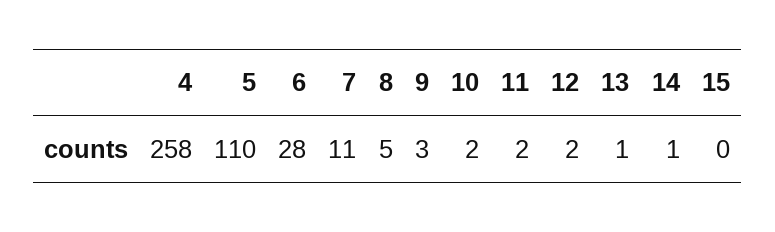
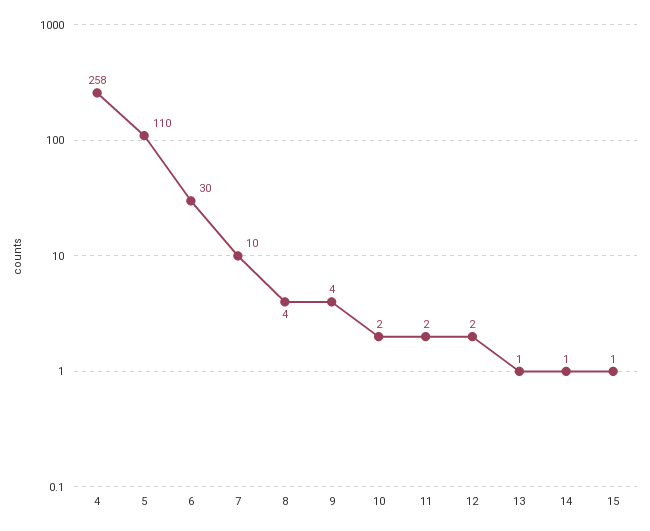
6: 28 -> 30
7: 11 -> 10
8: 5 -> 4
9: 3 -> 4
15: 0 -> 1

